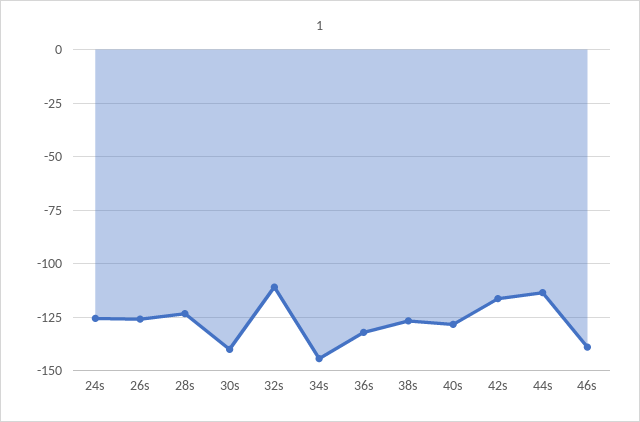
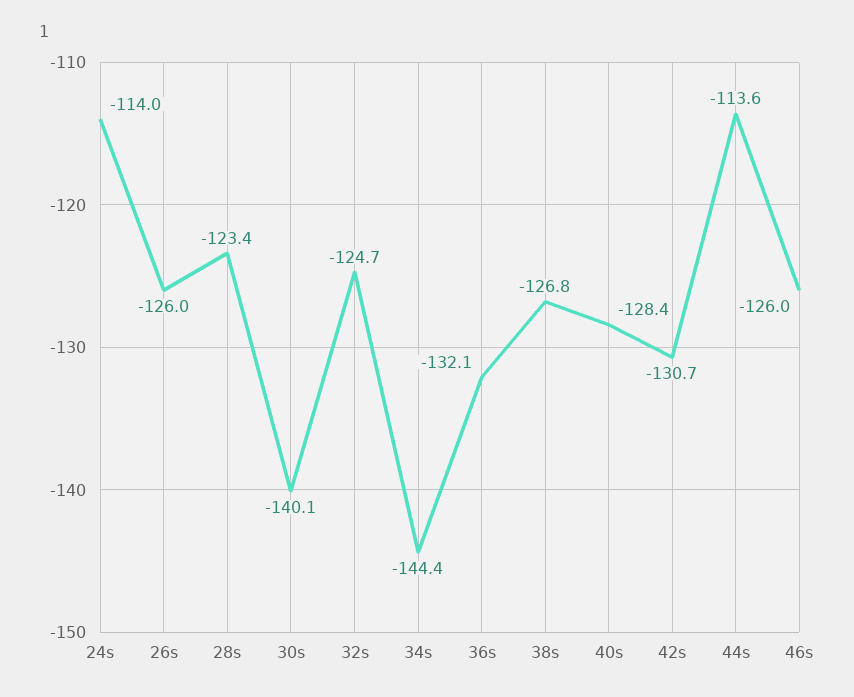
24s: -125 -> -114
32s: -110 -> -124.7
42s: -115 -> -130.7
46s: -140 -> -126

